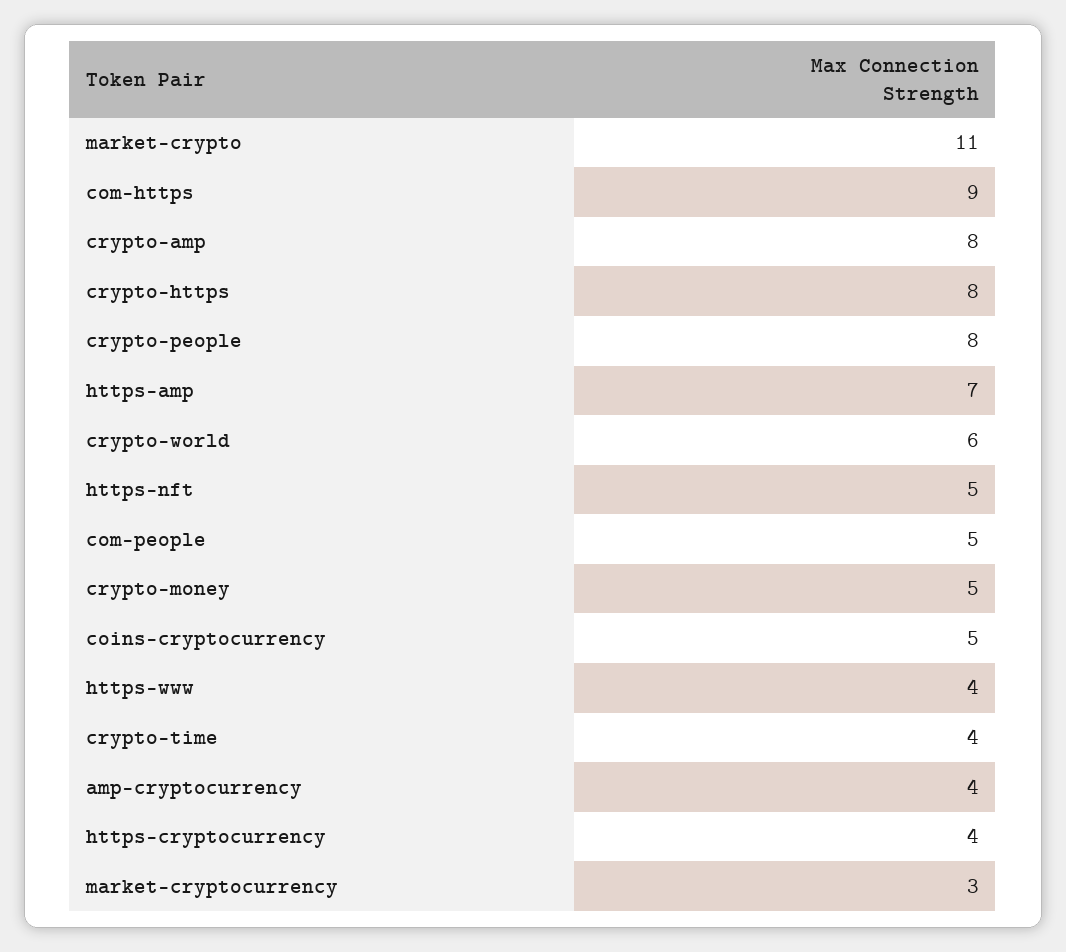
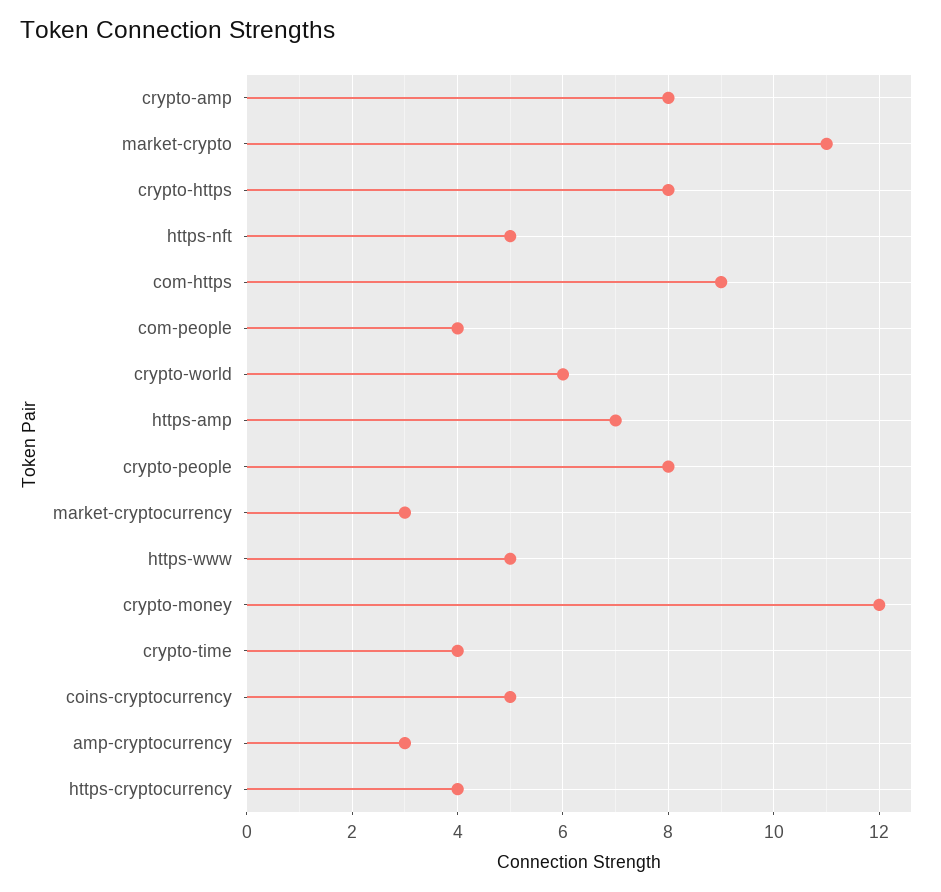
com-people: 5 -> 4
crypto-money: 5 -> 12
https-www: 4 -> 5
amp-cryptocurrency: 4 -> 3

